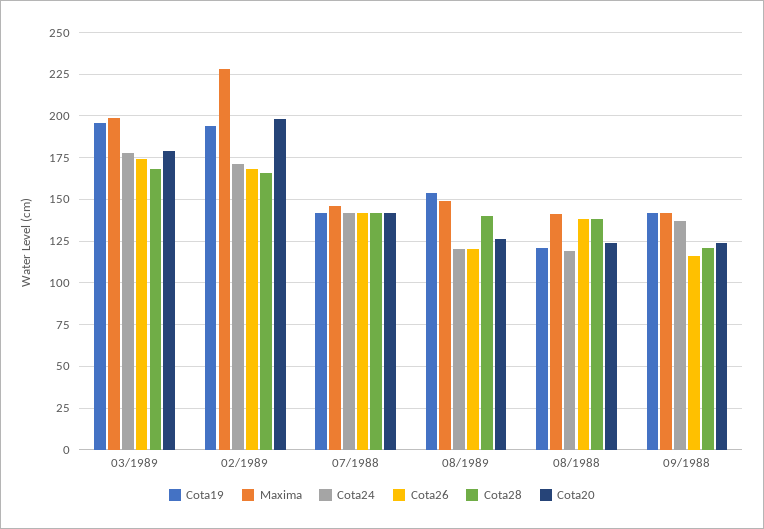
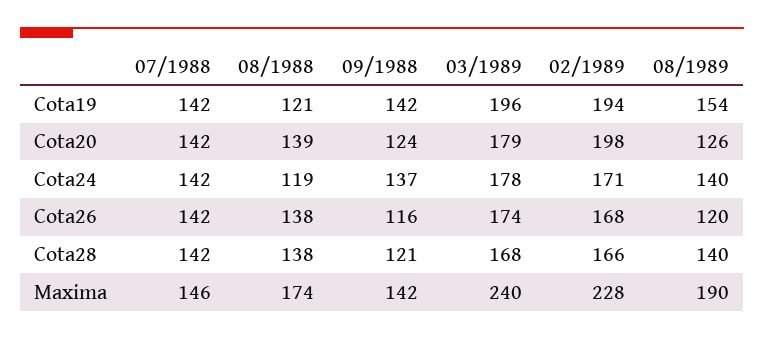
Maxima, 03/1989: 200 -> 240
Maxima, 08/1989: 150 -> 190
Cota24, 08/1989: 120 -> 140
Maxima, 08/1988: 140 -> 174
Cota20, 08/1988: 125 -> 139

